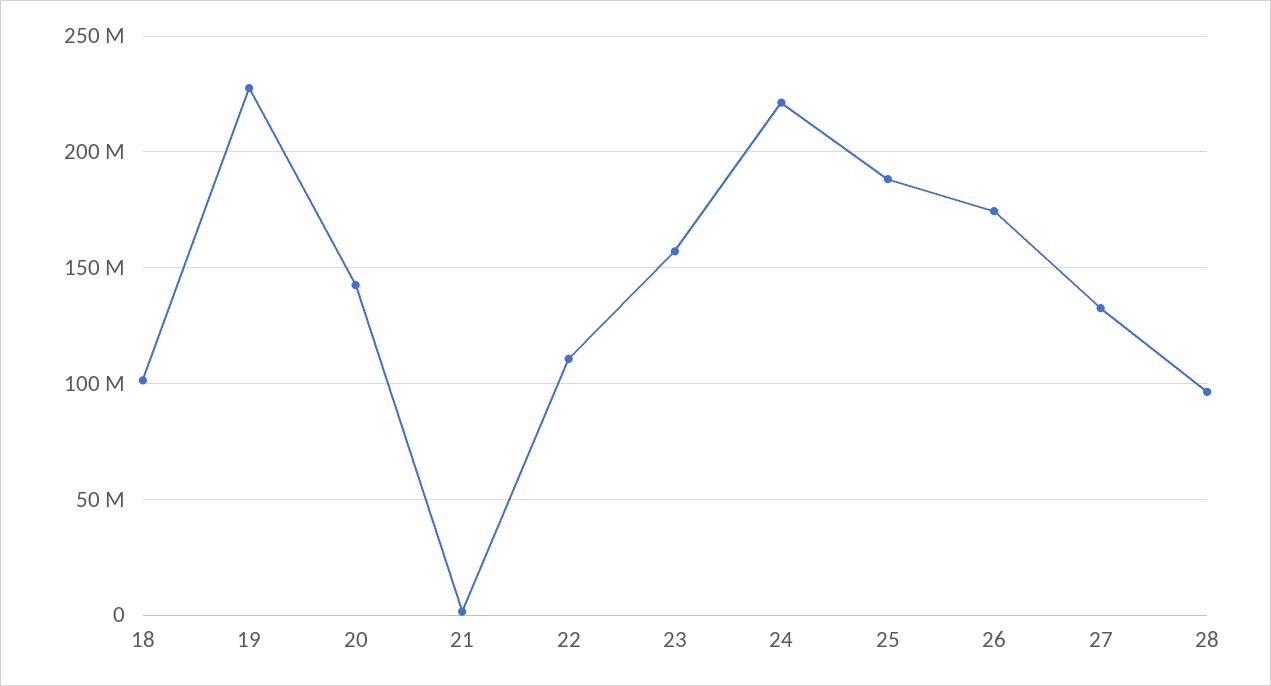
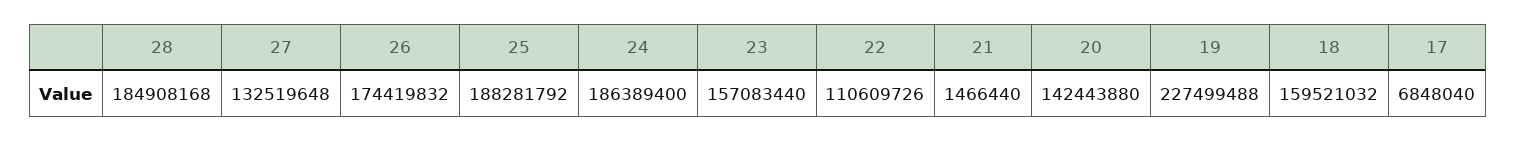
18: 100000000 -> 159521032
24: 220000000 -> 186389400
28: 95000000 -> 184908168
17: none -> 6848040

